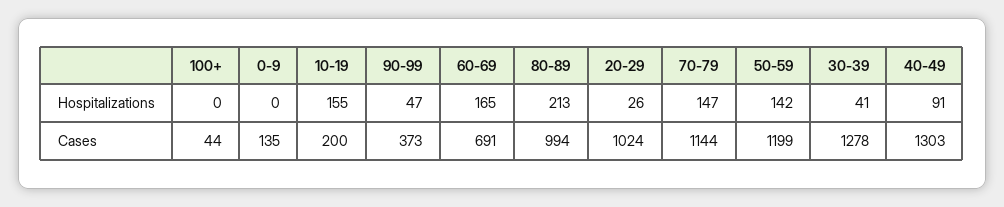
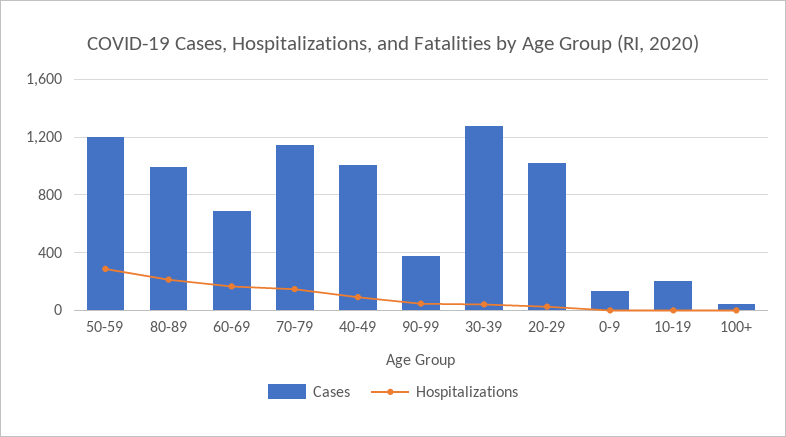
Hospitalizations, 10-19: 155 -> 0
Hospitalizations, 50-59: 142 -> 300
Cases, 40-49: 1303 -> 1000

